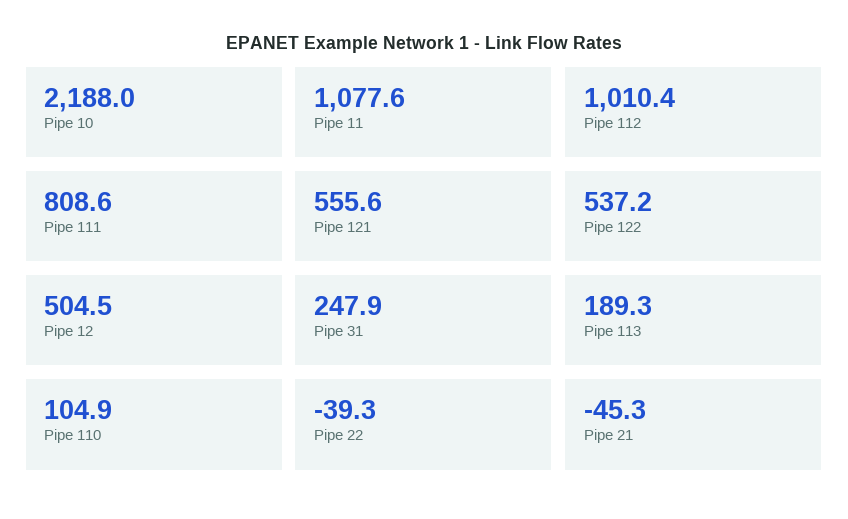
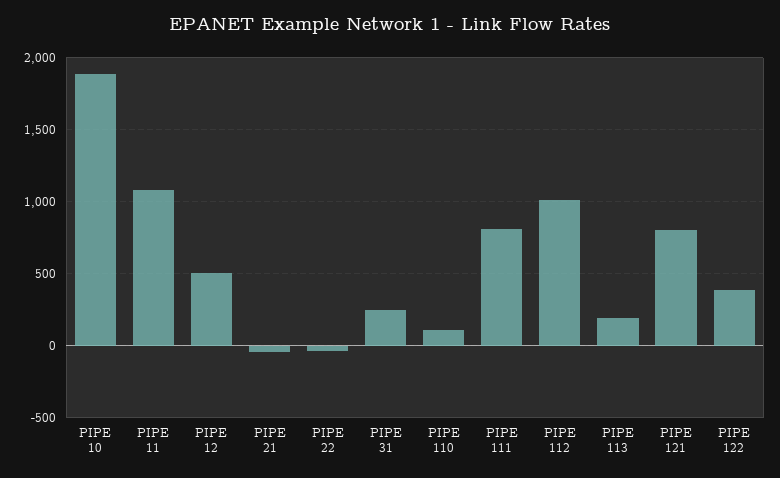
Pipe 10: 2188 -> 1900
Pipe 121: 555.6 -> 800
Pipe 122: 537.2 -> 400

